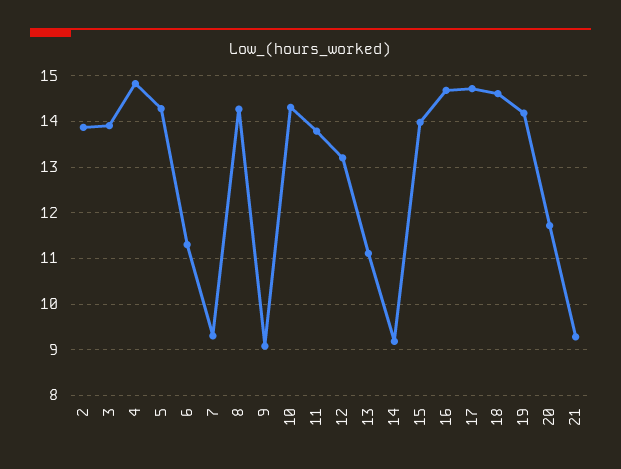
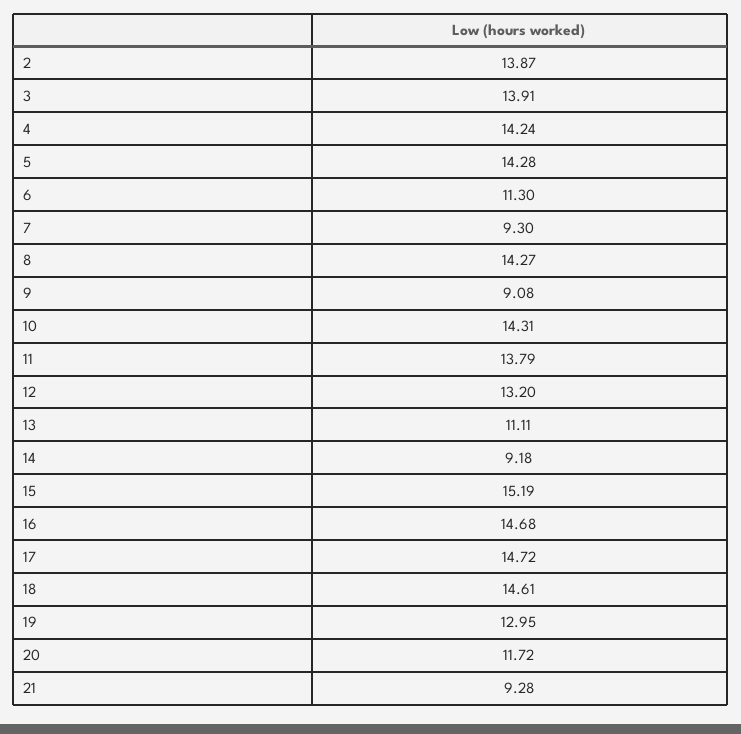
4: 14.8 -> 14.24
15: 14 -> 15.19
19: 14.2 -> 12.95

